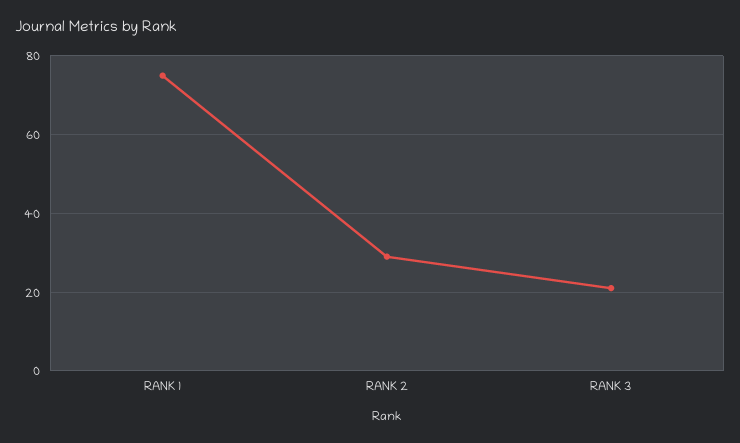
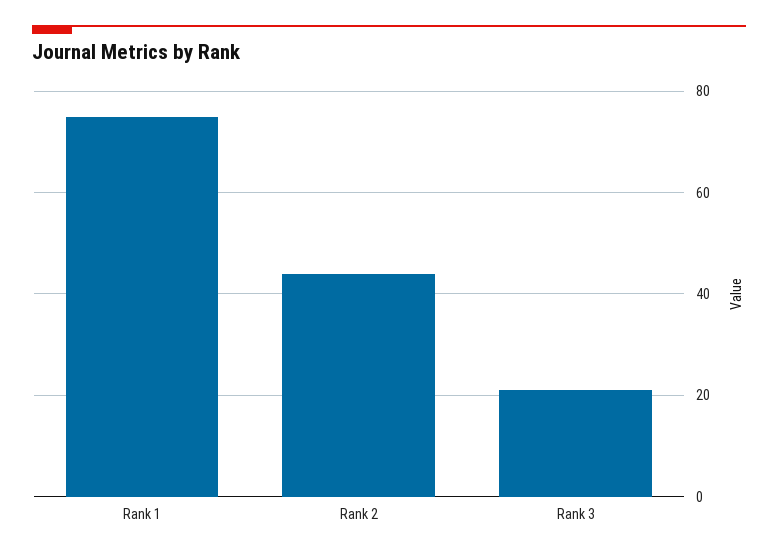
RANK 2: 30 -> 45

